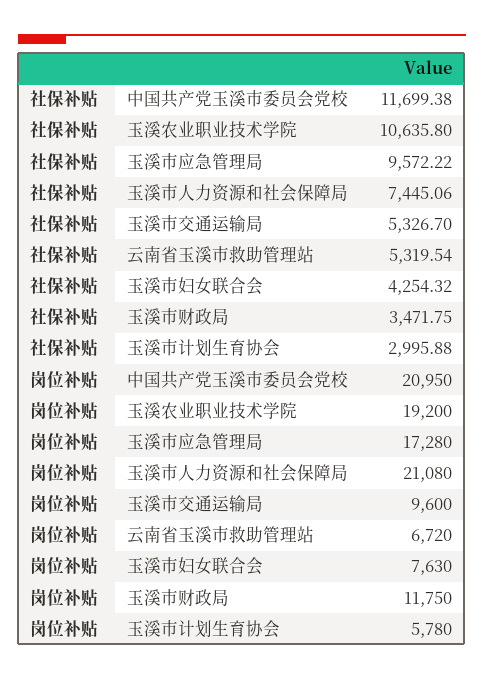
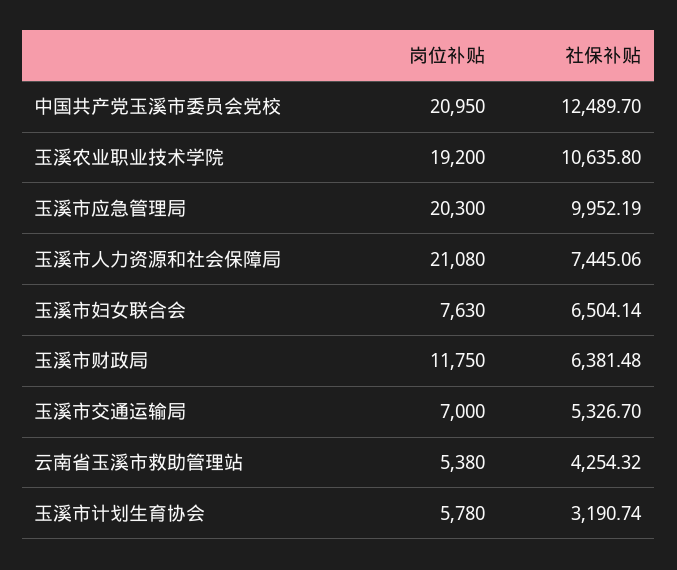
社保补贴, 中国共产党玉溪市委员会党校: 11699.38 -> 12489.7
社保补贴, 玉溪市应急管理局: 9572.22 -> 9952.19
社保补贴, 云南省玉溪市救助管理站: 5319.54 -> 4254.32
社保补贴, 玉溪市妇女联合会: 4254.32 -> 6504.14
社保补贴, 玉溪市财政局: 3471.75 -> 6381.48
社保补贴, 玉溪市计划生育协会: 2995.88 -> 3190.74
岗位补贴, 玉溪市应急管理局: 17280 -> 20300
岗位补贴, 玉溪市交通运输局: 9600 -> 7000
岗位补贴, 云南省玉溪市救助管理站: 6720 -> 5380

